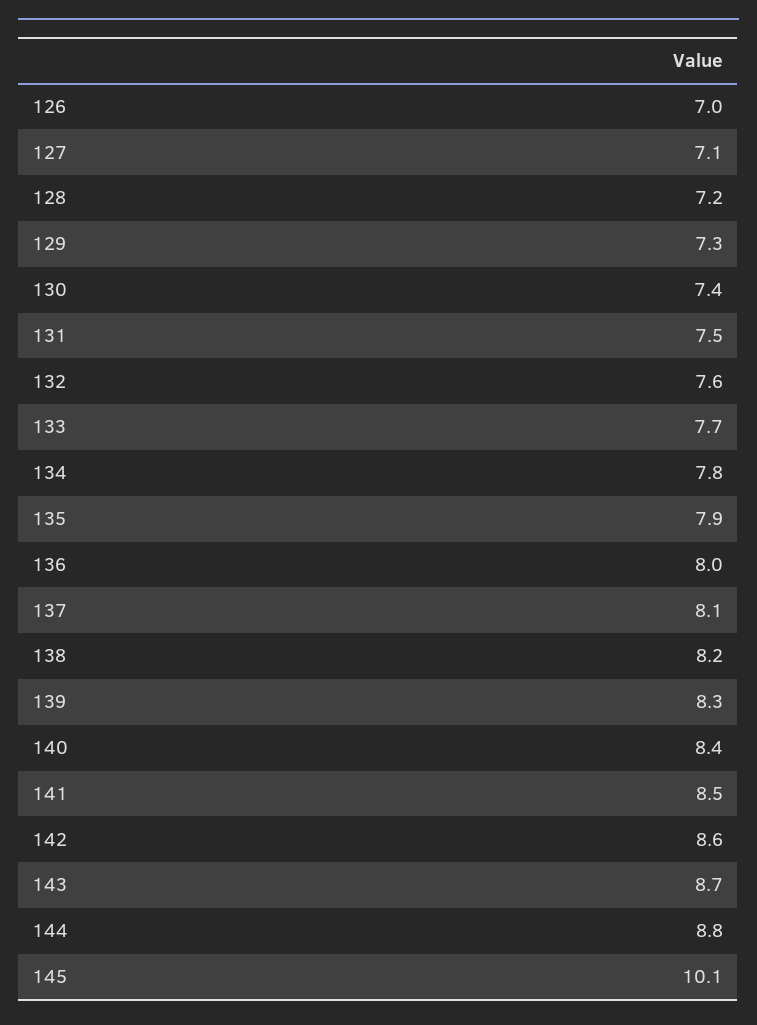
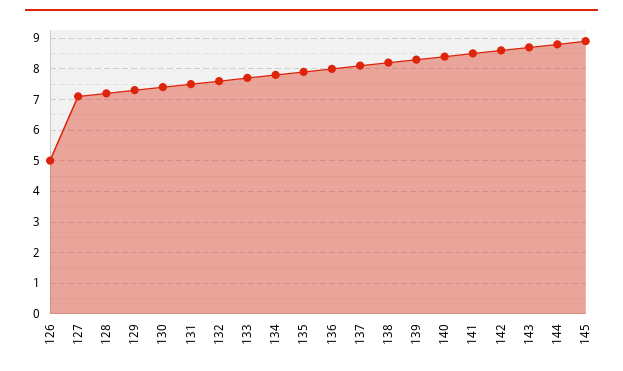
126: 7 -> 5
145: 10.1 -> 9

